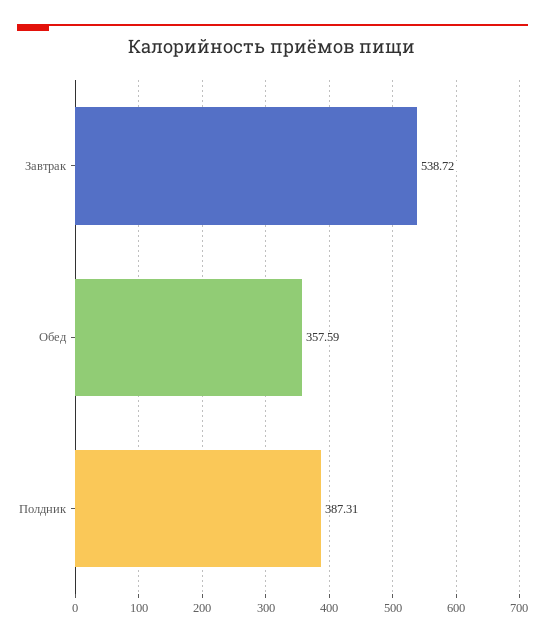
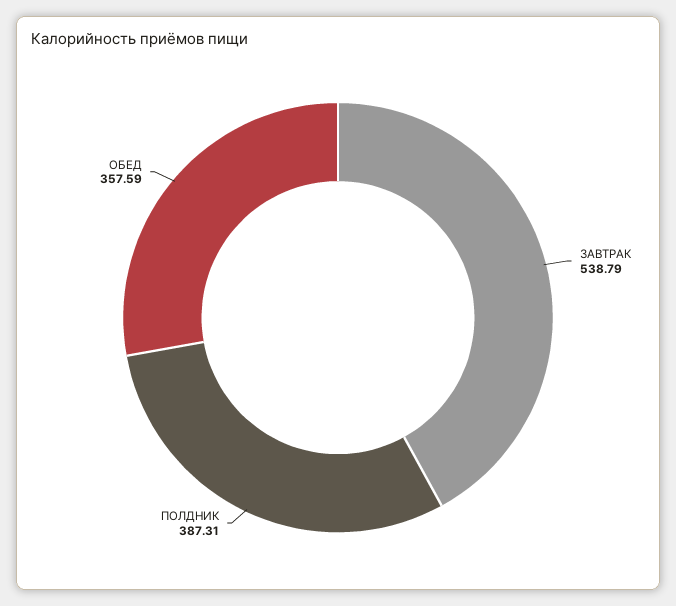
Завтрак: 538.72 -> 538.79

